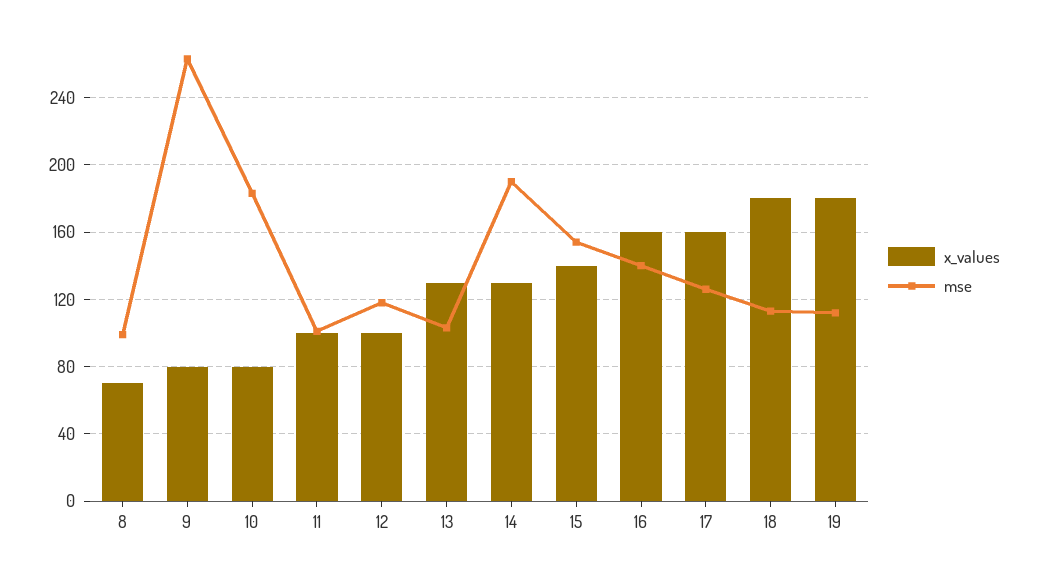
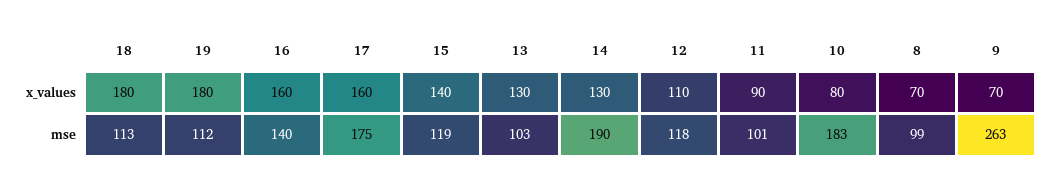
x_values, 9: 80 -> 70
x_values, 11: 100 -> 90
x_values, 12: 100 -> 110
mse, 15: 155 -> 119
mse, 17: 125 -> 175

